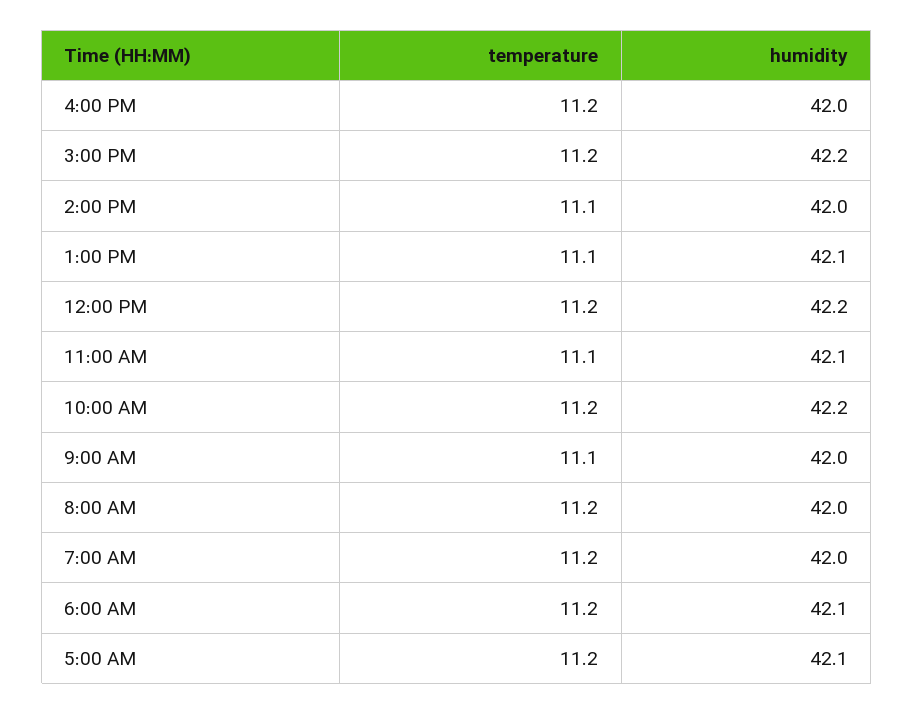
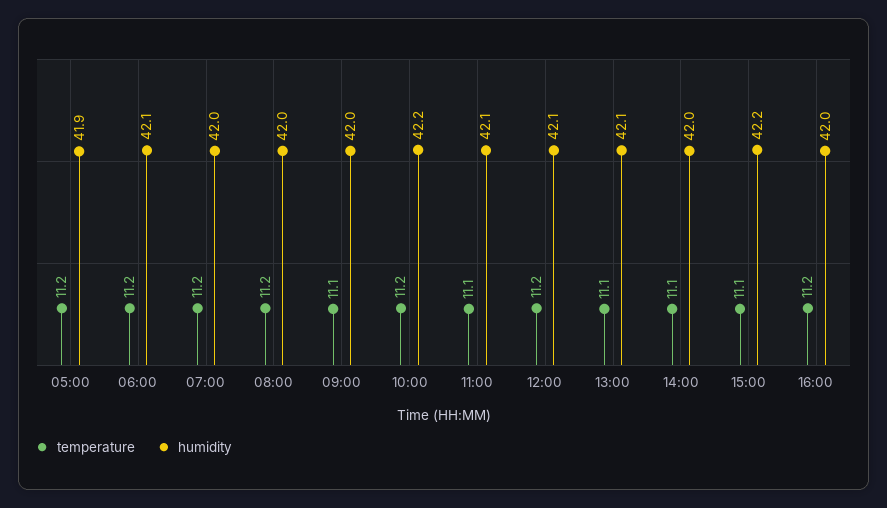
temperature, 3:00 PM: 11.2 -> 11.1
humidity, 12:00 PM: 42.2 -> 42.1
humidity, 5:00 AM: 42.1 -> 41.9

